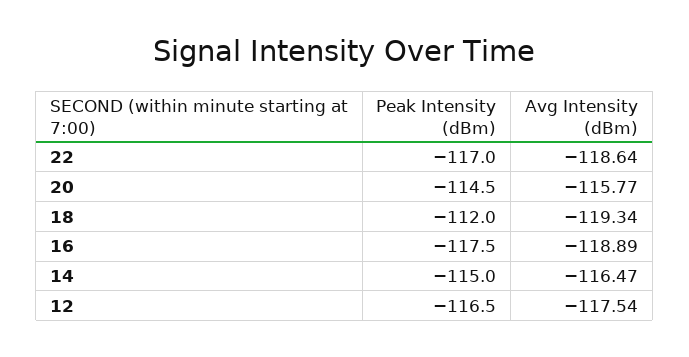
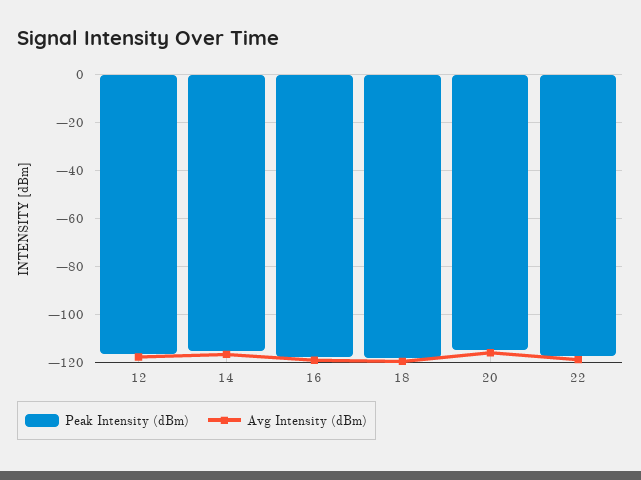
Peak Intensity (dBm), 18: -112 -> -117.5

